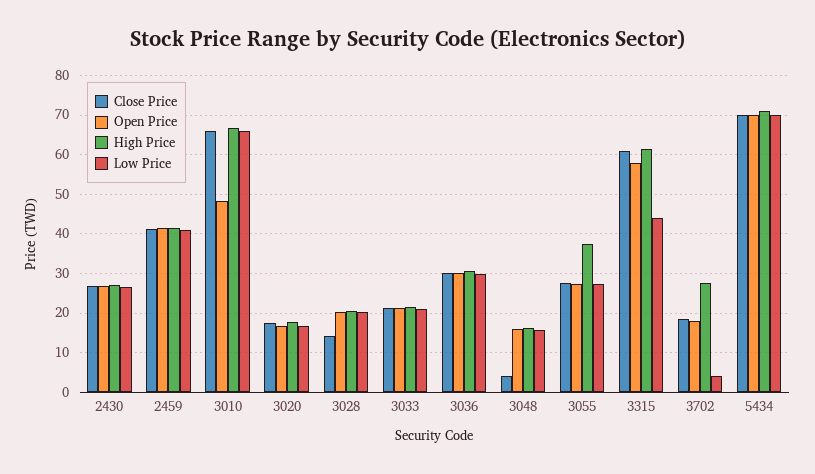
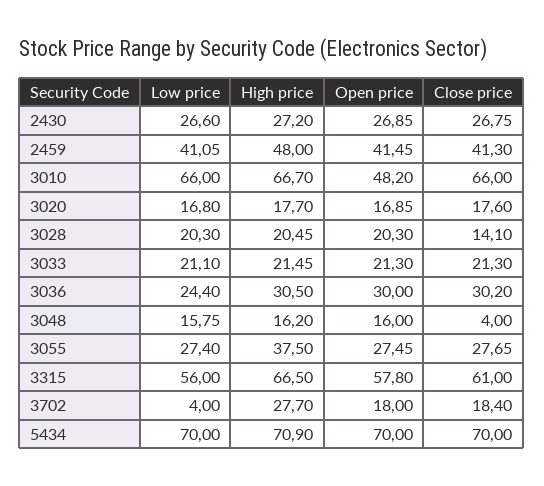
High Price, 2459: 42 -> 48
Low Price, 3036: 30 -> 24.4
High Price, 3315: 62 -> 66.5
Low Price, 3315: 44 -> 56

